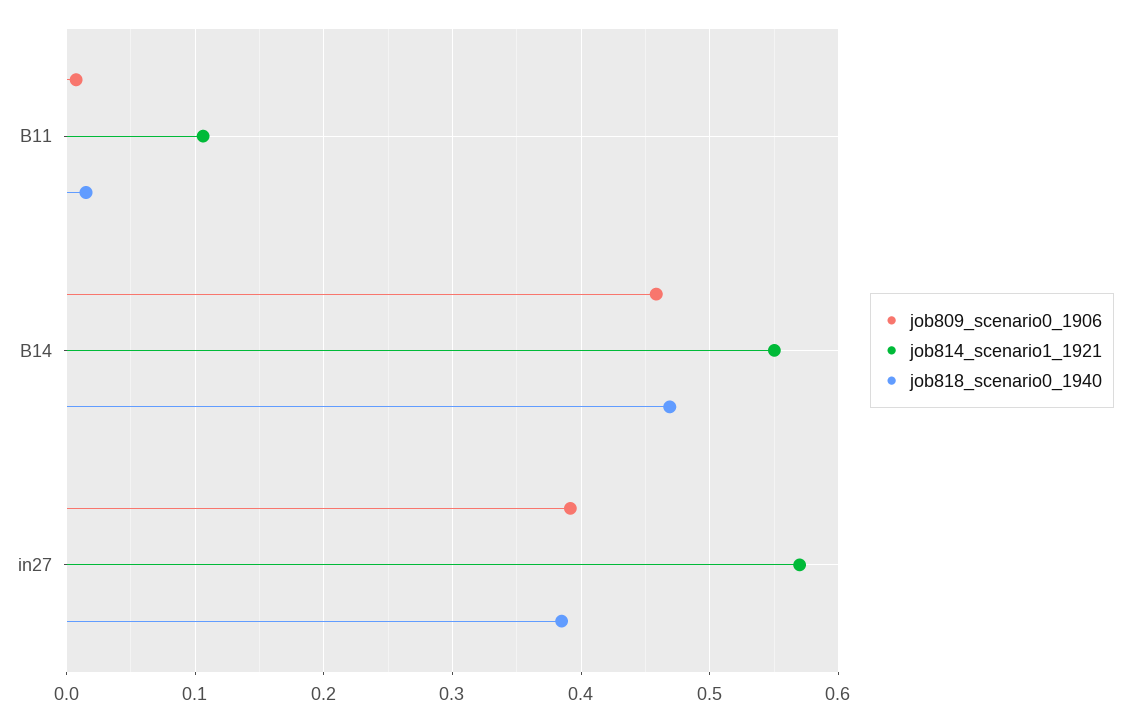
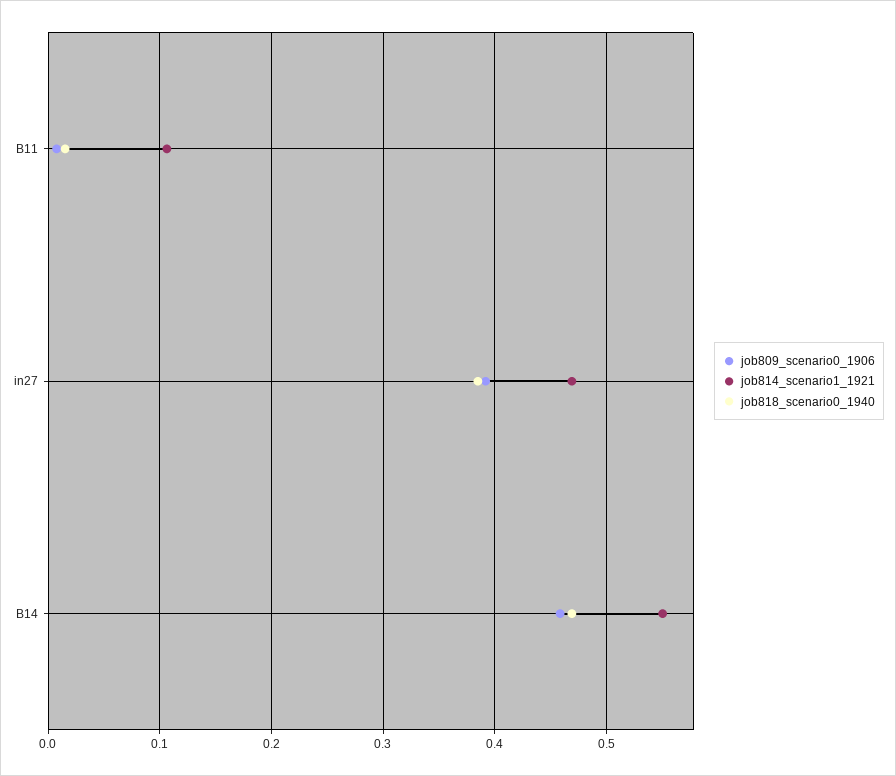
job814_scenario1_1921, in27: 0.57 -> 0.47

